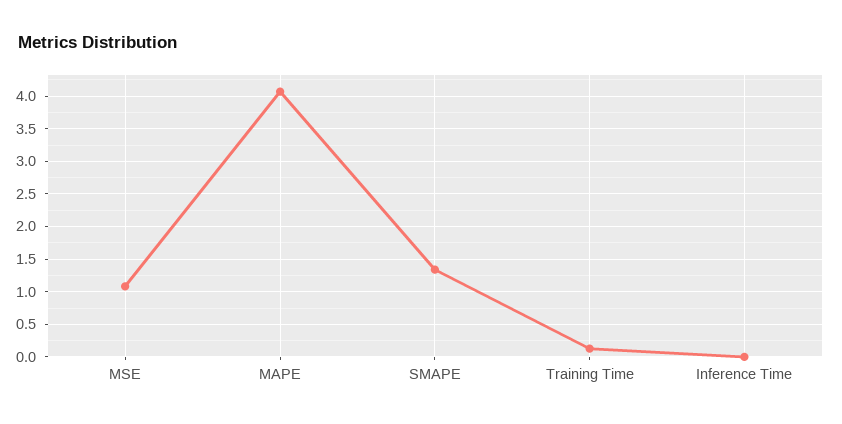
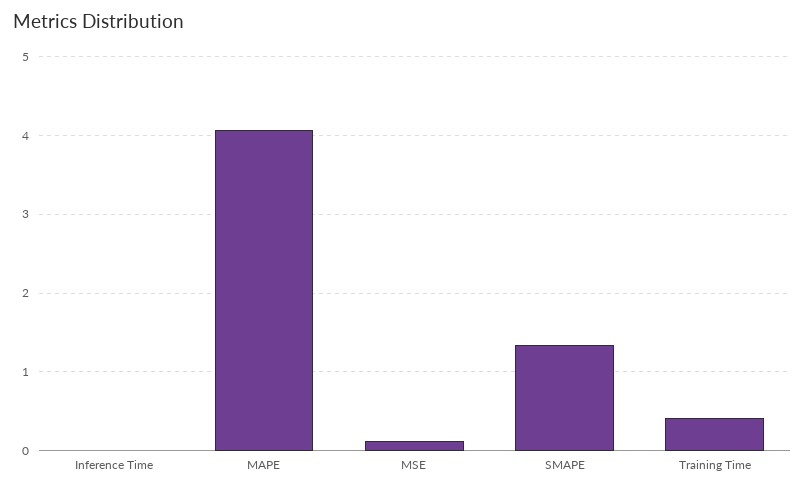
MSE: 1.1 -> 0.1
Training Time: 0.1 -> 0.4

